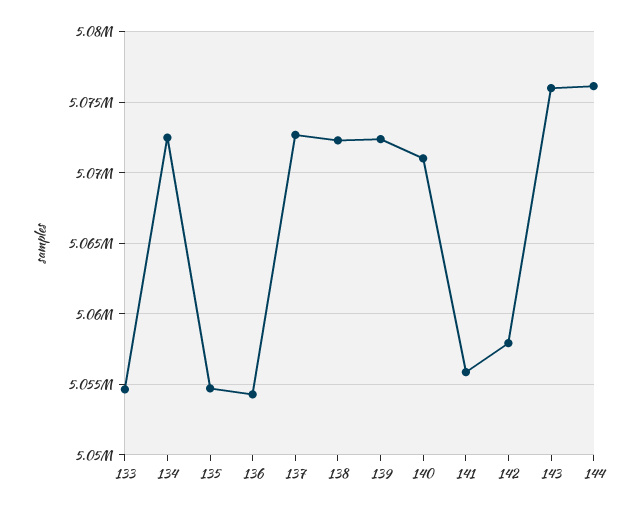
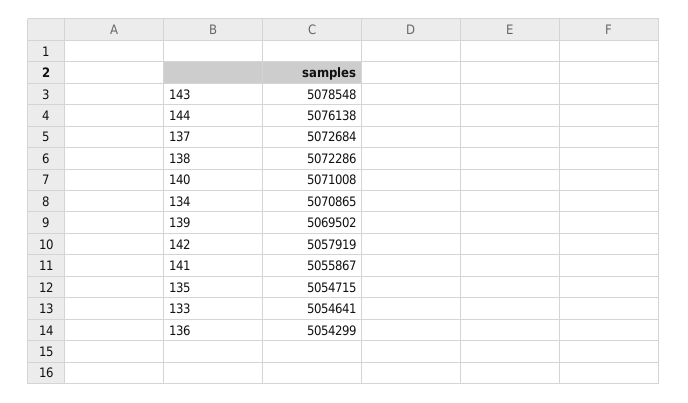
134: 5072500 -> 5070865
139: 5072500 -> 5069502
143: 5076000 -> 5078548

